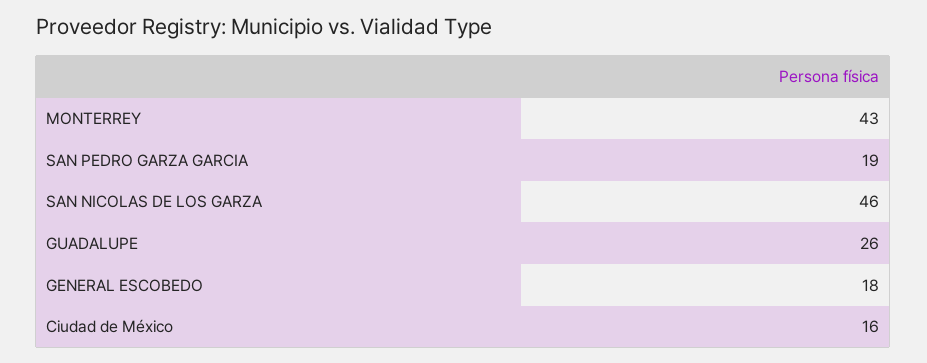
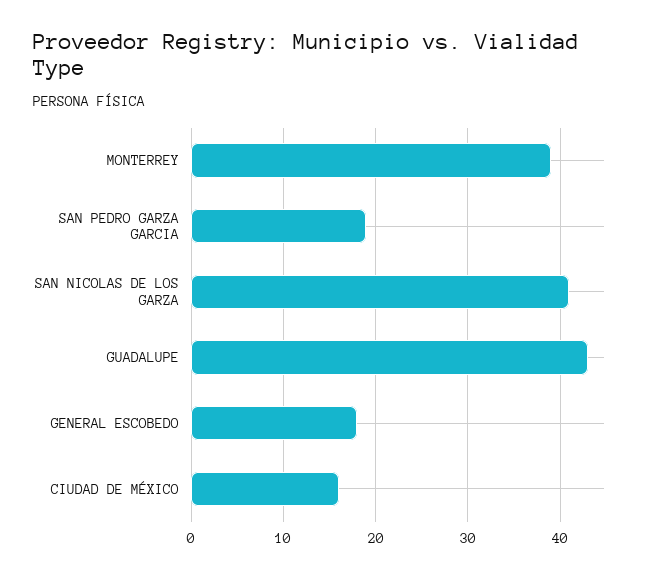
MONTERREY: 43 -> 39
SAN NICOLAS DE LOS GARZA: 46 -> 41
GUADALUPE: 26 -> 43

